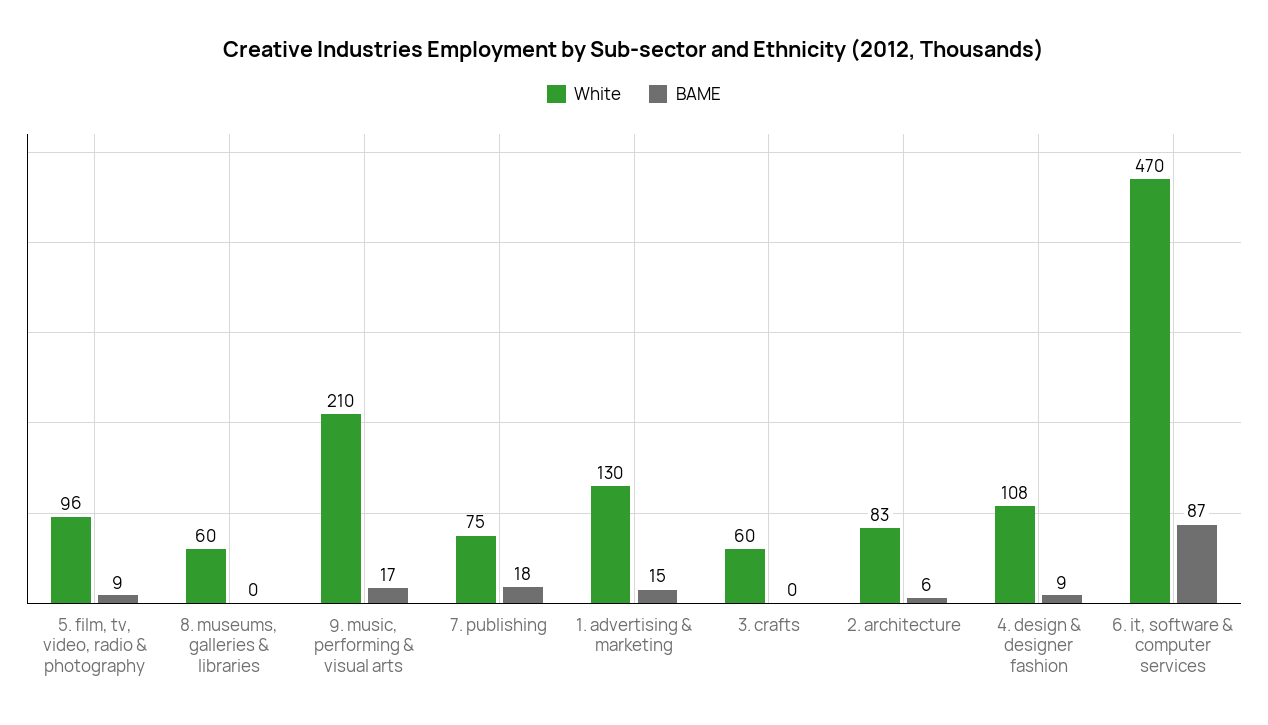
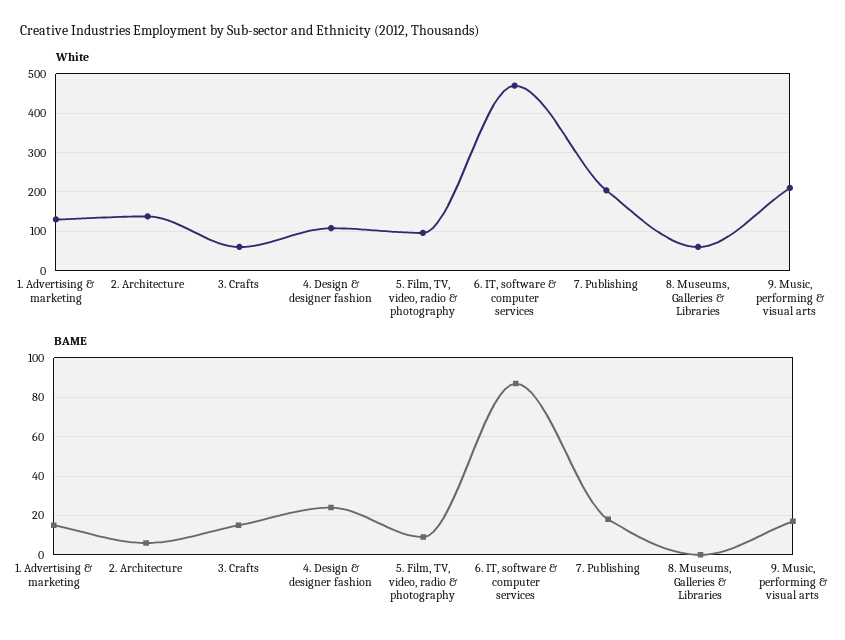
White, 7. publishing: 75 -> 200
BAME, 3. crafts: 0 -> 15
White, 2. architecture: 83 -> 140
BAME, 4. design & designer fashion: 9 -> 25

